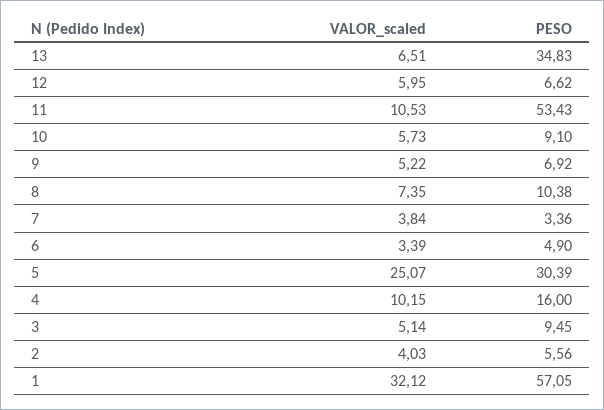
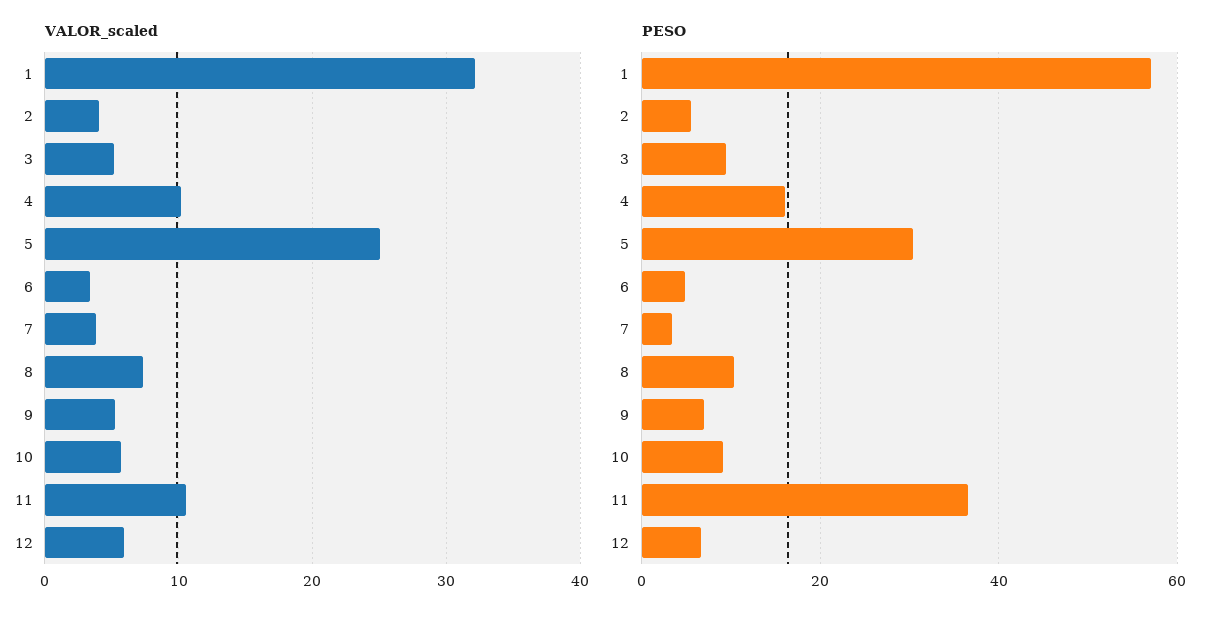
VALOR_scaled, 13: 6.51 -> none
PESO, 13: 34.83 -> none
PESO, 11: 53.43 -> 36

